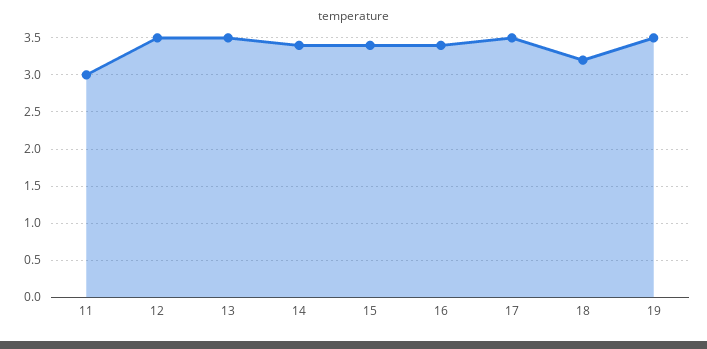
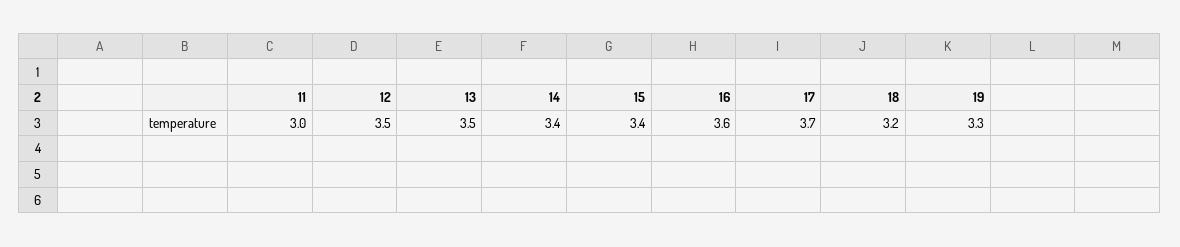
16: 3.4 -> 3.6
17: 3.5 -> 3.7
19: 3.5 -> 3.3

